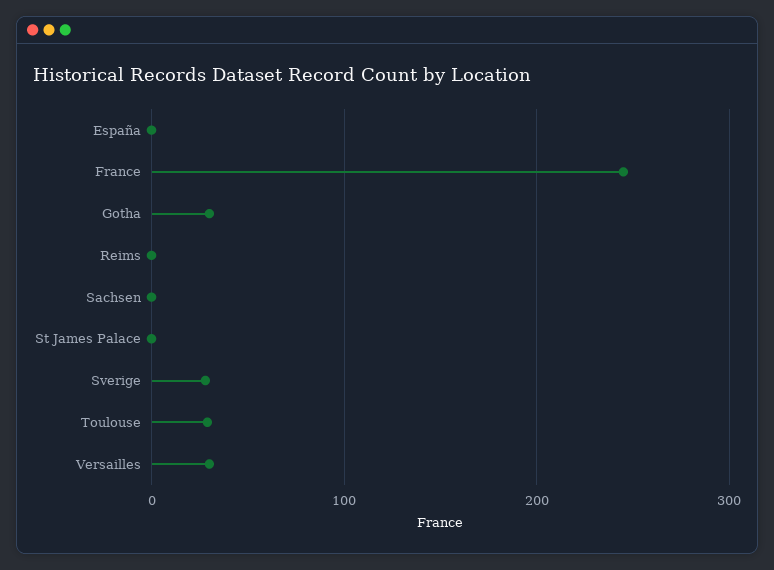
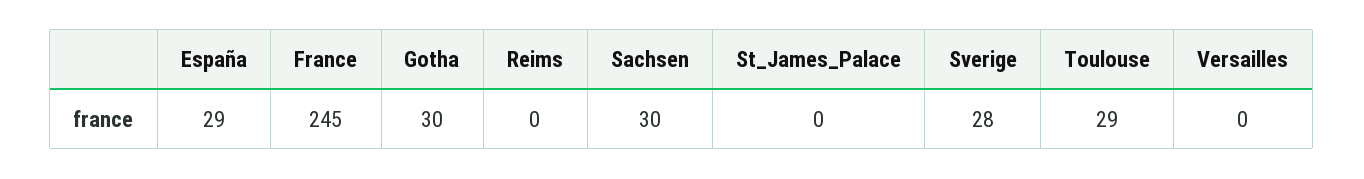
España: 0 -> 29
Sachsen: 0 -> 30
Versailles: 30 -> 0

